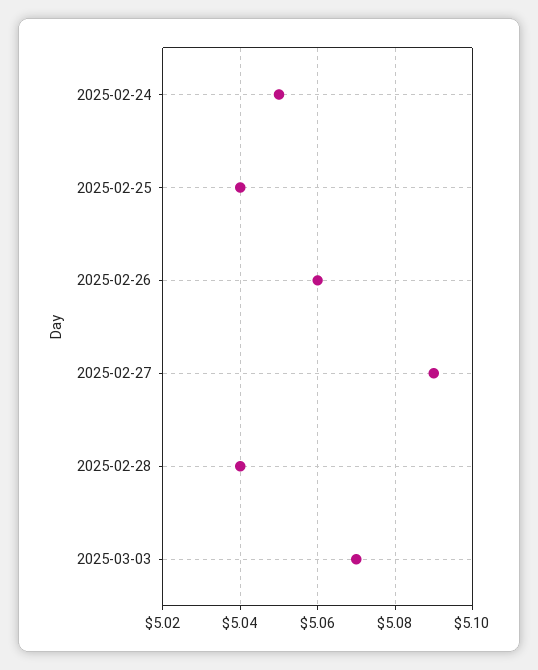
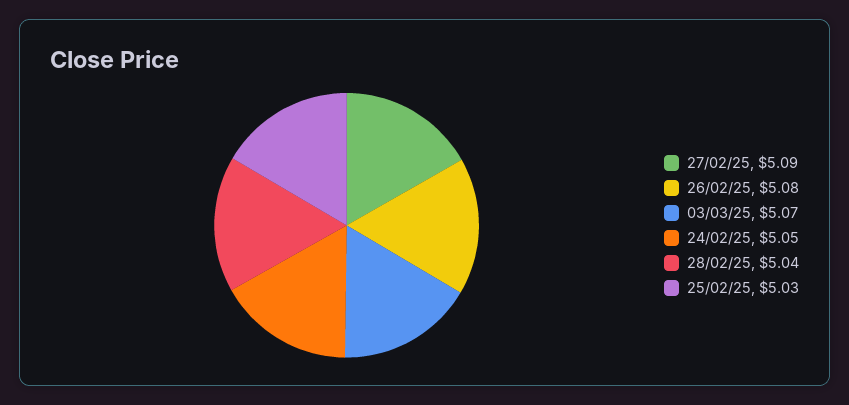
2025-02-25: 5.04 -> 5.03
2025-02-26: 5.06 -> 5.08

